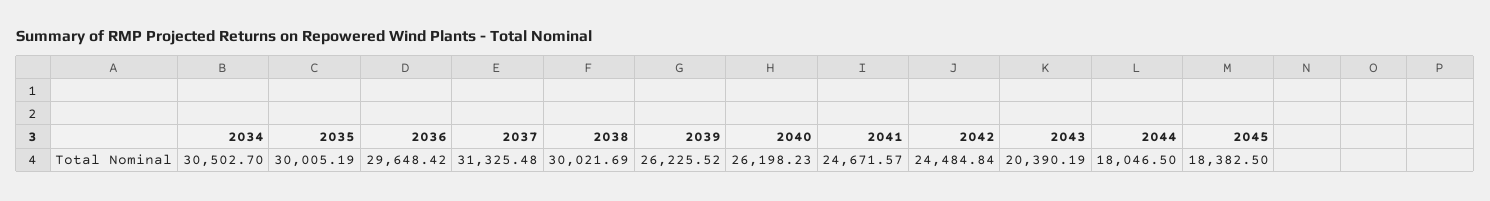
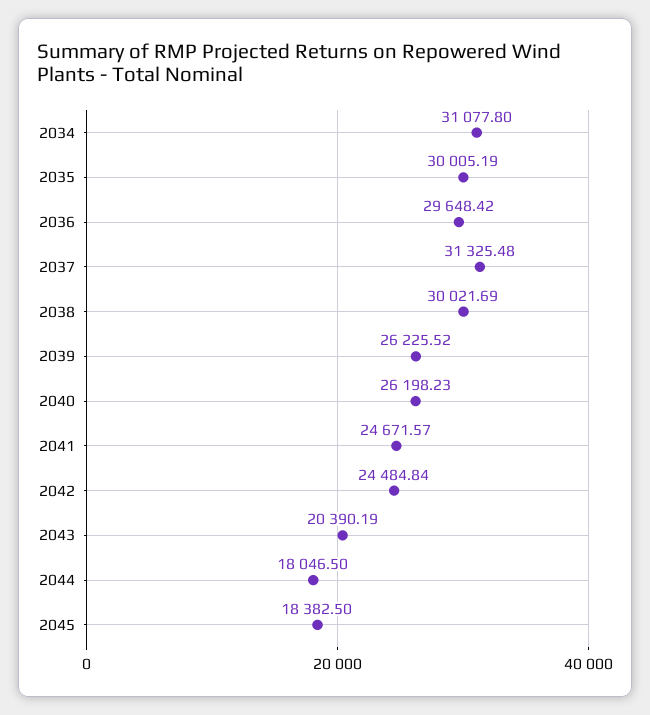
2034: 30502.7 -> 31077.8

